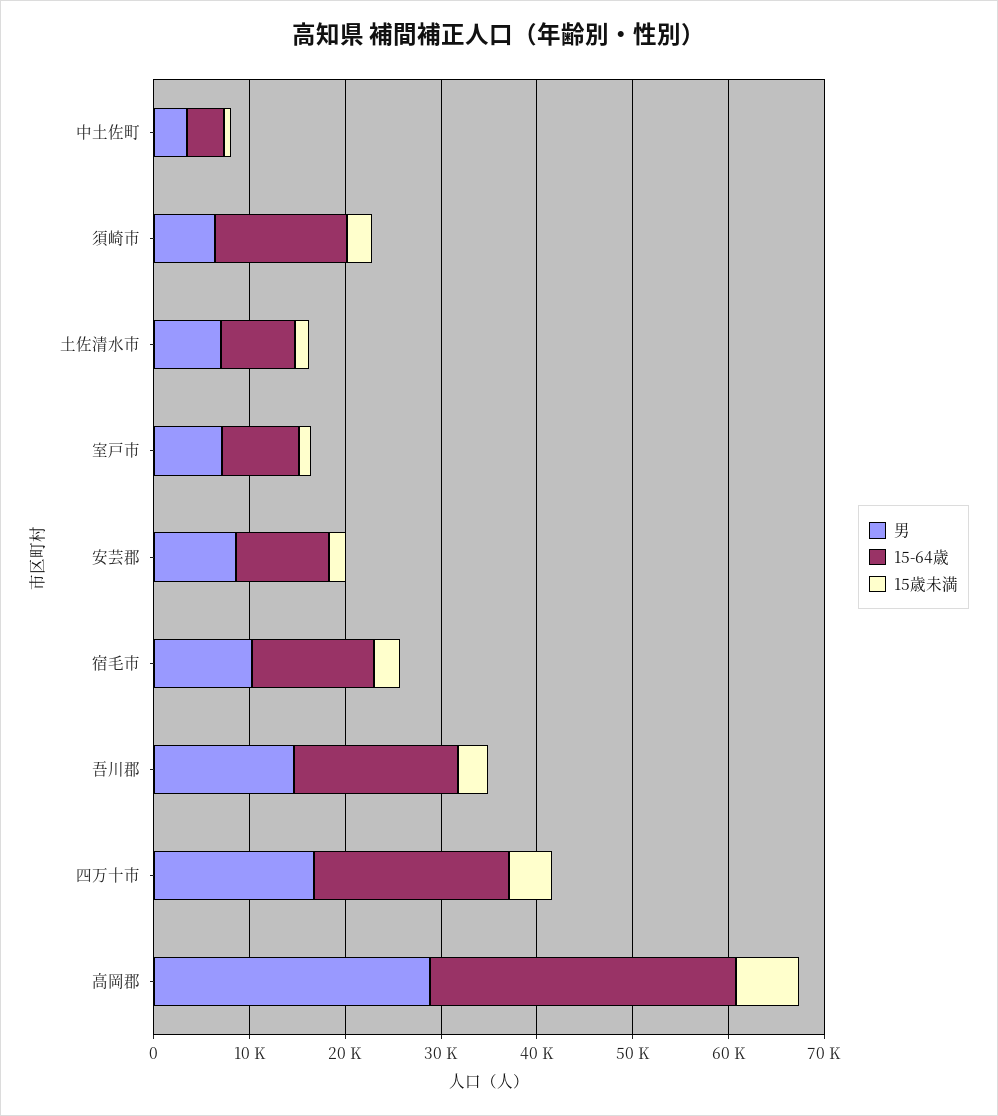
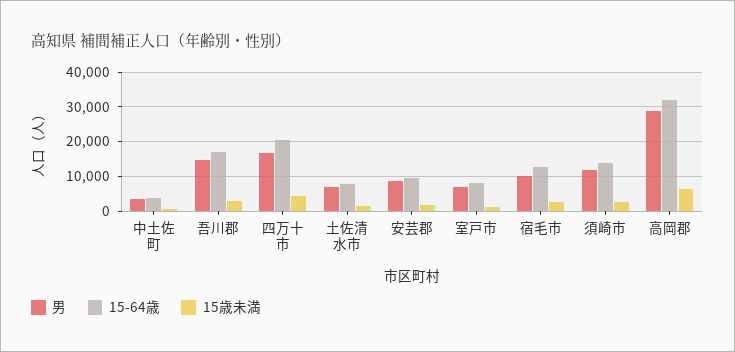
男, 須崎市: 6000 -> 12000

